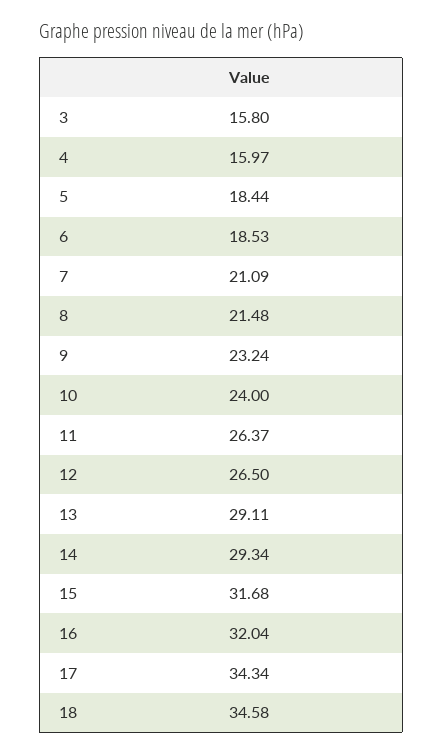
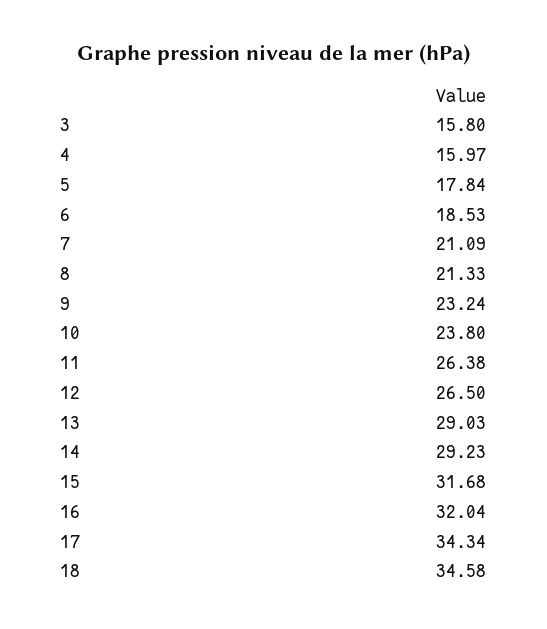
5: 18.44 -> 17.84
8: 21.48 -> 21.33
10: 24 -> 23.8
11: 26.37 -> 26.38
13: 29.11 -> 29.03
14: 29.34 -> 29.23

